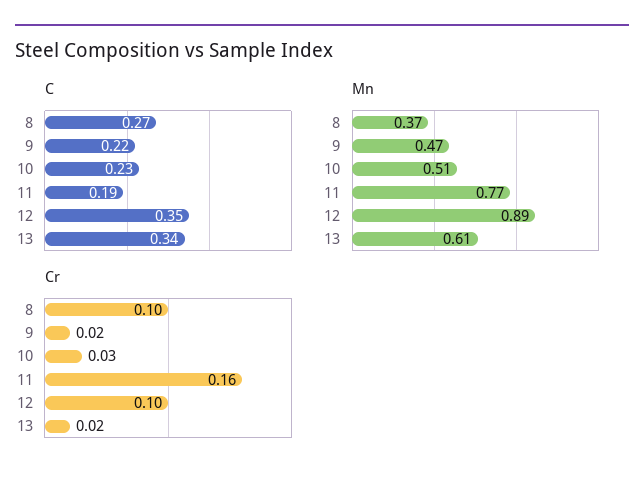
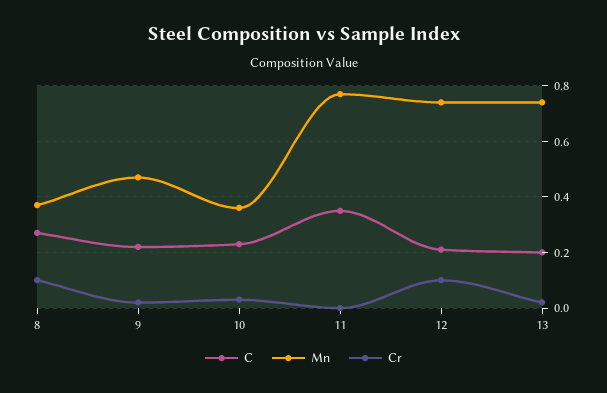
C, 11: 0.19 -> 0.35
C, 12: 0.35 -> 0.2
C, 13: 0.34 -> 0.2
Mn, 10: 0.51 -> 0.35
Mn, 12: 0.89 -> 0.75
Mn, 13: 0.61 -> 0.75
Cr, 11: 0.16 -> 0

